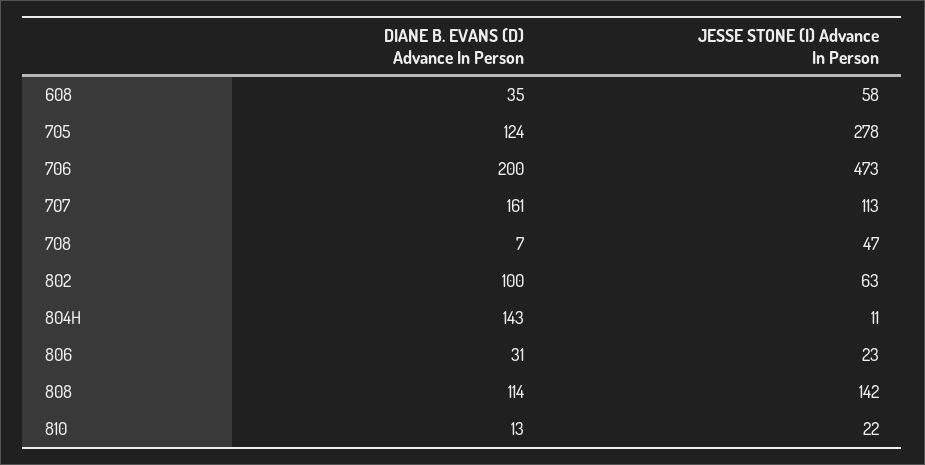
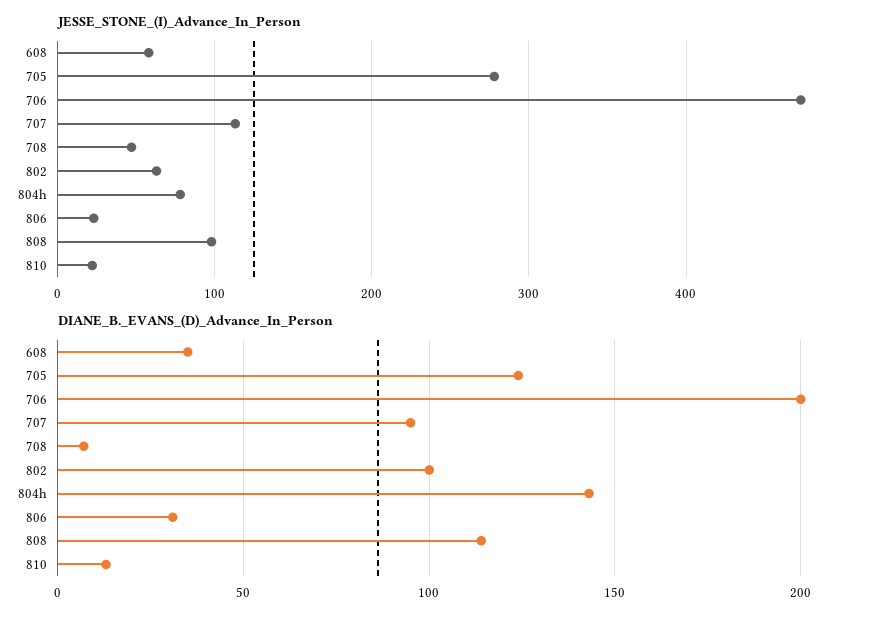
DIANE B. EVANS (D) Advance In Person, 707: 161 -> 95
JESSE STONE (I) Advance In Person, 804H: 11 -> 80
JESSE STONE (I) Advance In Person, 808: 142 -> 100

